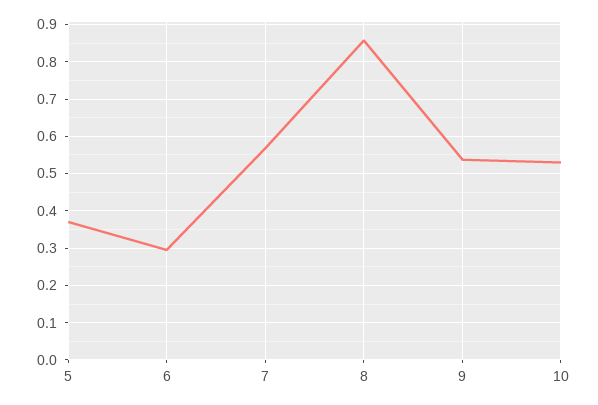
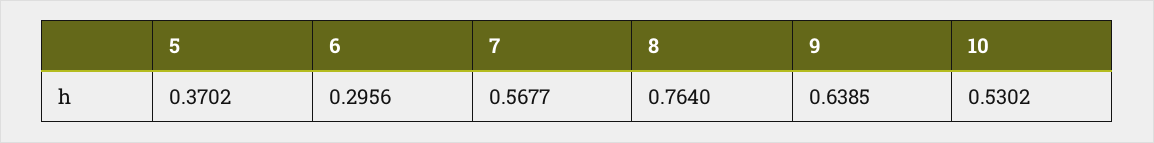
8: 0.86 -> 0.764
9: 0.54 -> 0.6385

